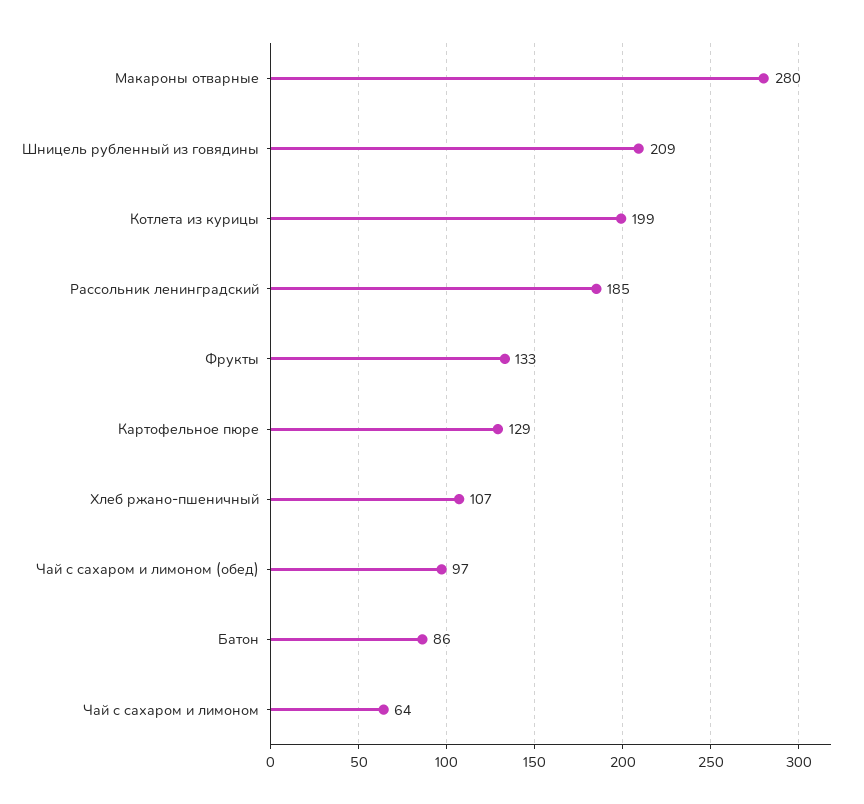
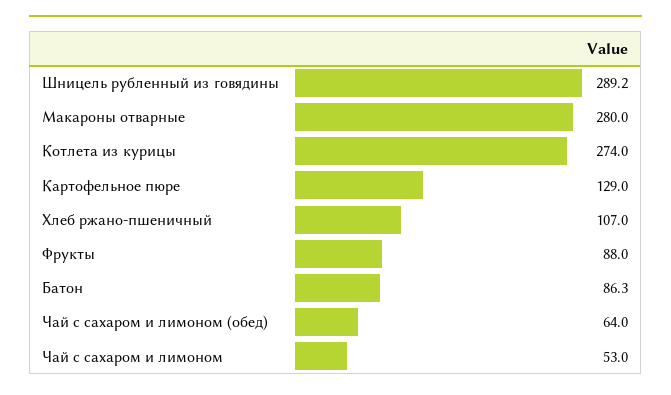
Шницель рубленный из говядины: 209 -> 289.2
Котлета из курицы: 199 -> 274
Рассольник ленинградский: 185 -> none
Фрукты: 133 -> 88
Чай с сахаром и лимоном (обед): 97 -> 64
Чай с сахаром и лимоном: 64 -> 53

